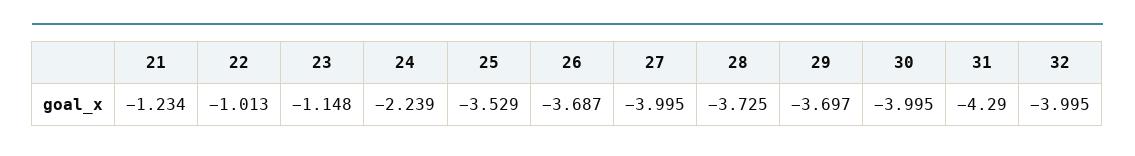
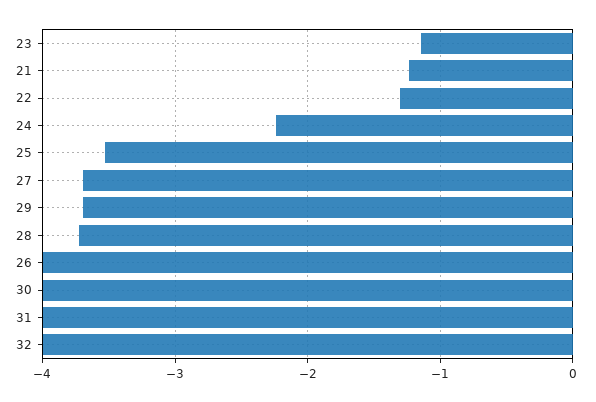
22: -1.013 -> -1.3
26: -3.687 -> -4
27: -3.995 -> -3.7
31: -4.29 -> -4

